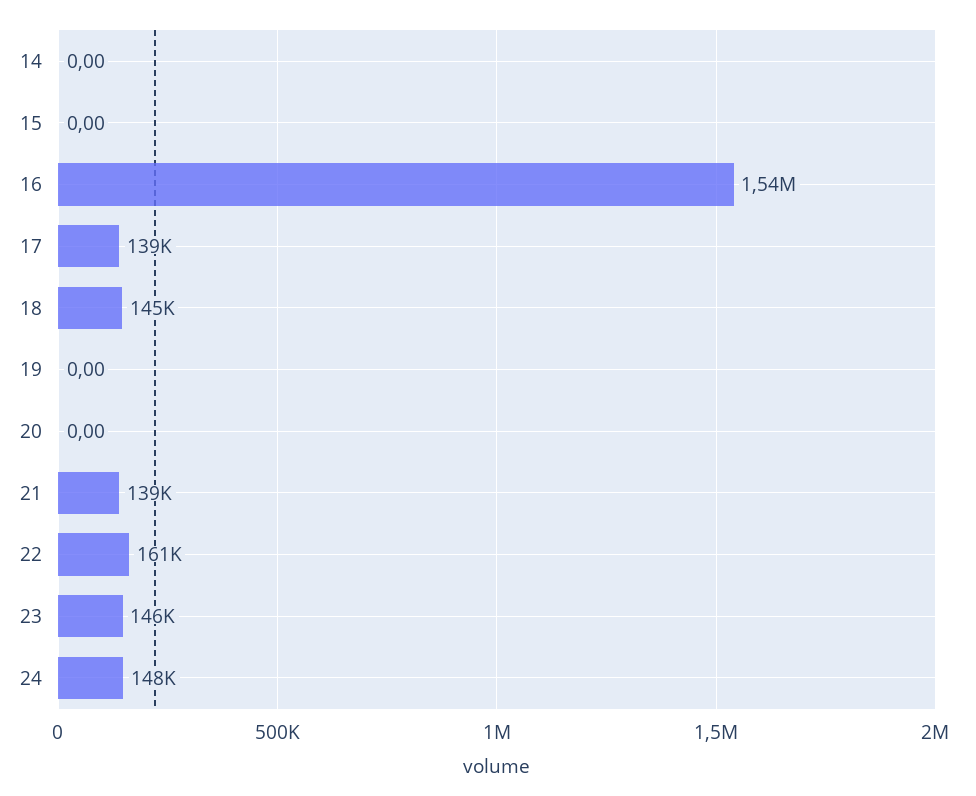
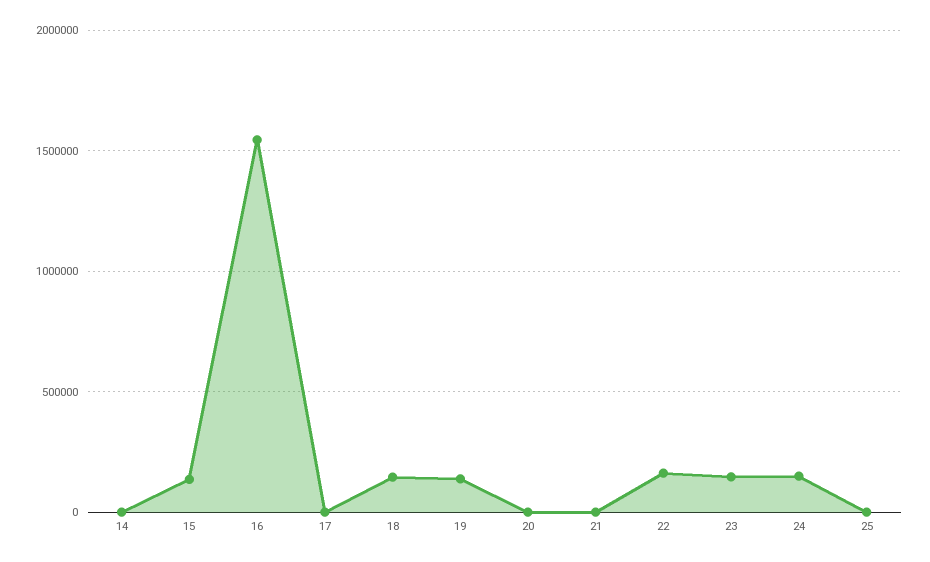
15: 0 -> 150000
17: 139000 -> 0
19: 0 -> 150000
21: 139000 -> 0
25: none -> 0

